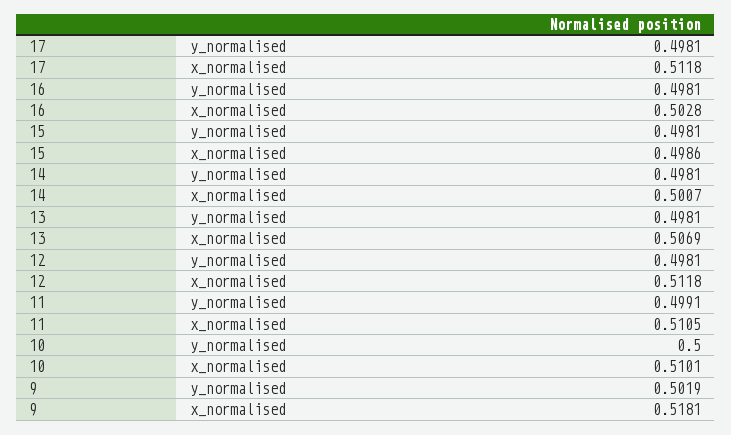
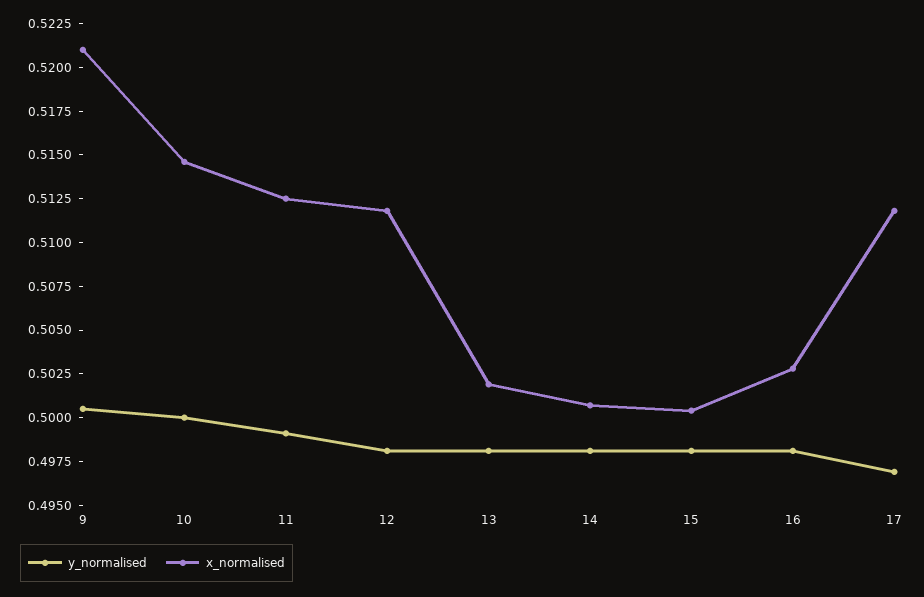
y_normalised, 17: 0.4981 -> 0.497
x_normalised, 15: 0.4986 -> 0.5005
x_normalised, 13: 0.5069 -> 0.502
x_normalised, 11: 0.5105 -> 0.5125
x_normalised, 10: 0.5101 -> 0.5145
y_normalised, 9: 0.5019 -> 0.5005
x_normalised, 9: 0.5181 -> 0.521

